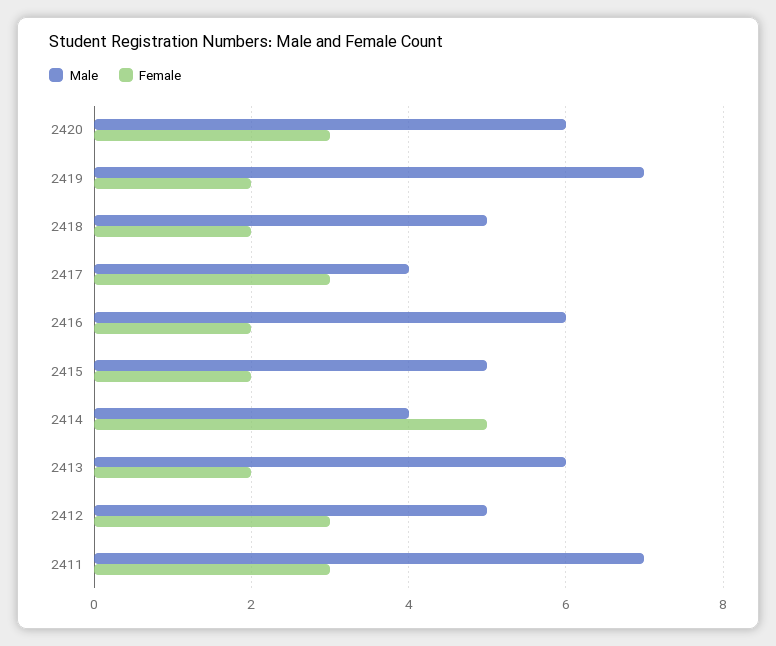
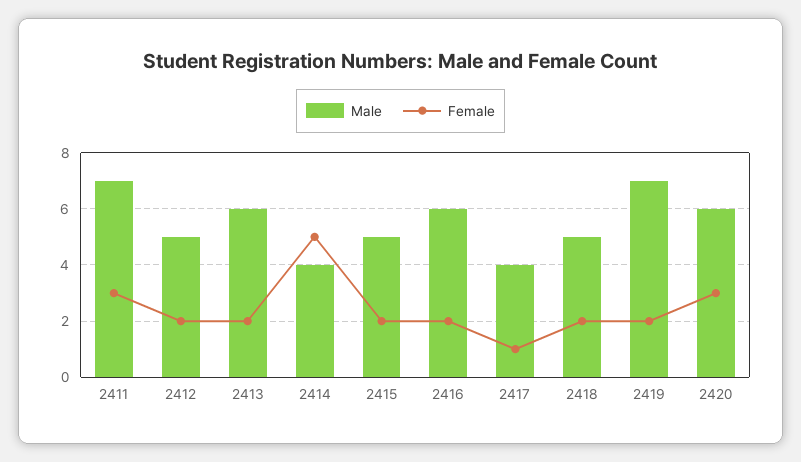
Female, 2417: 3 -> 1
Female, 2412: 3 -> 2

